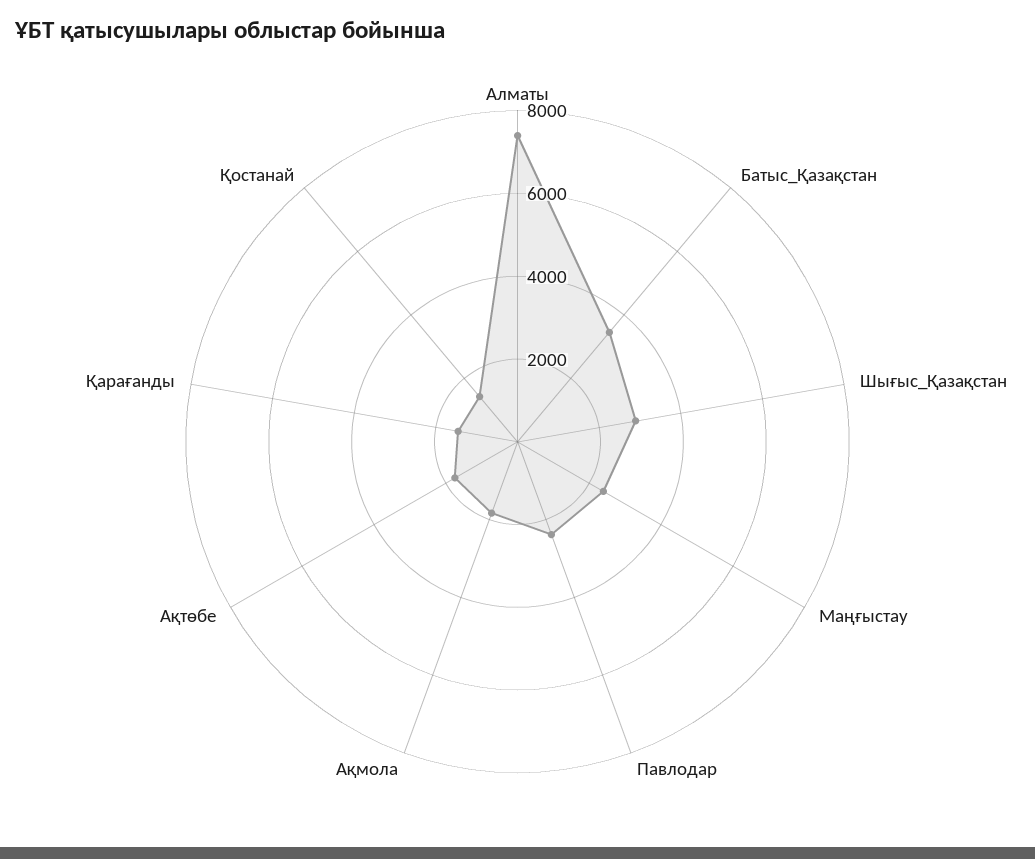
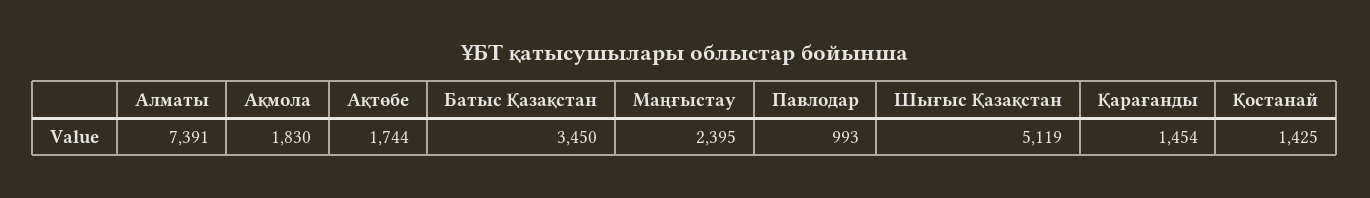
Шығыс_Қазақстан: 3000 -> 5119
Павлодар: 2500 -> 993

